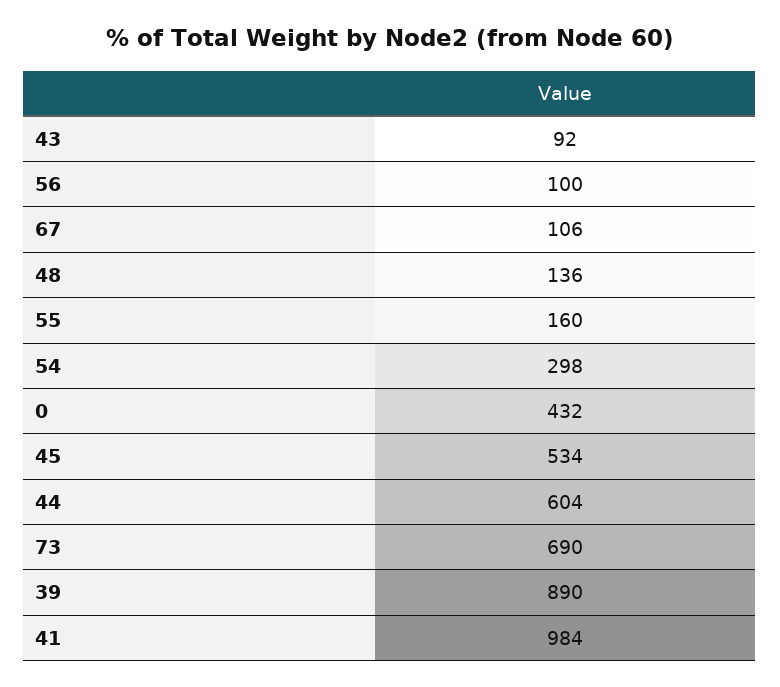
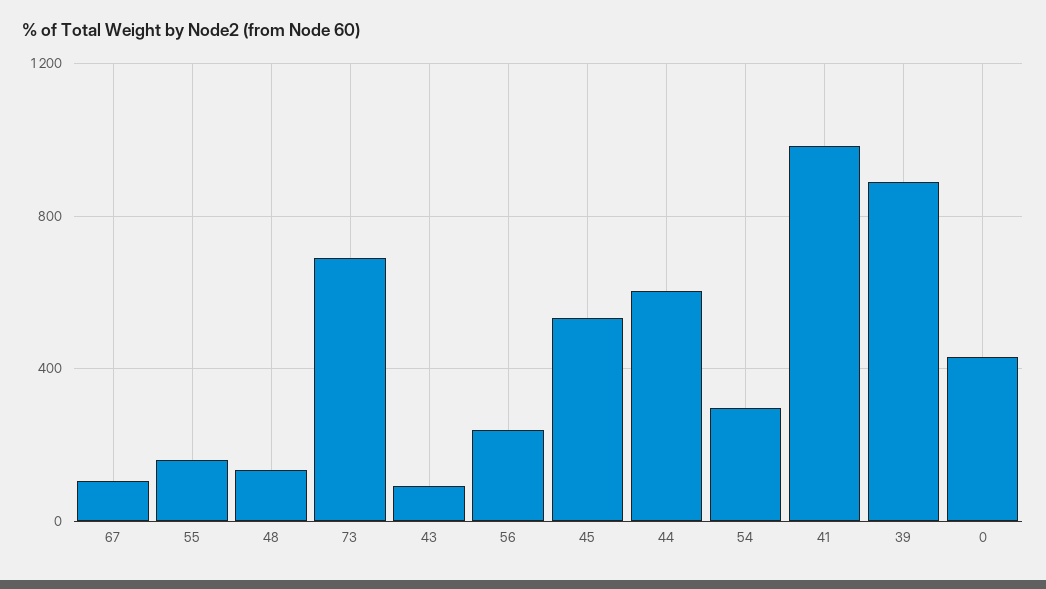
56: 100 -> 250

